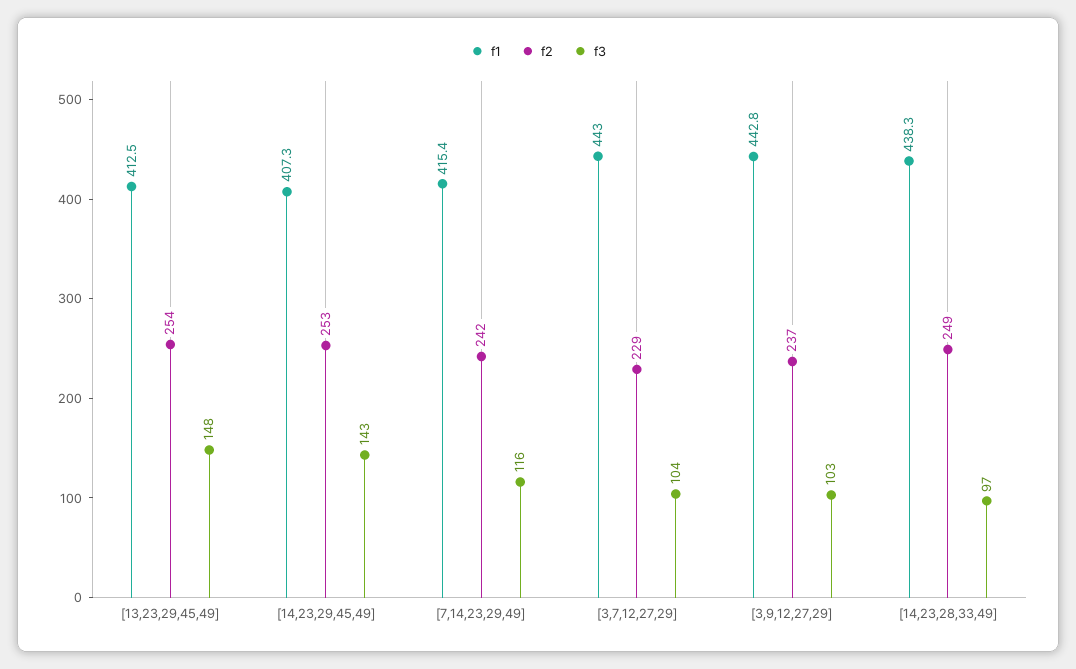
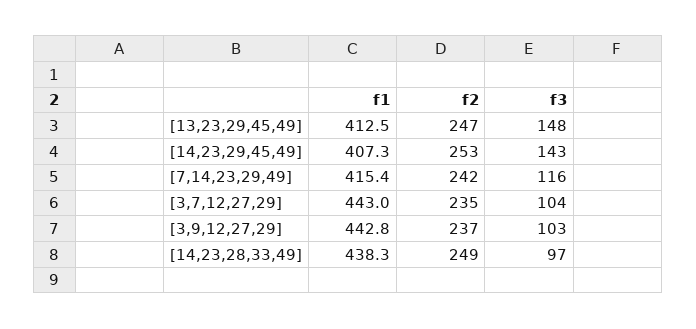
f2, [13,23,29,45,49]: 254 -> 247
f2, [3,7,12,27,29]: 229 -> 235

